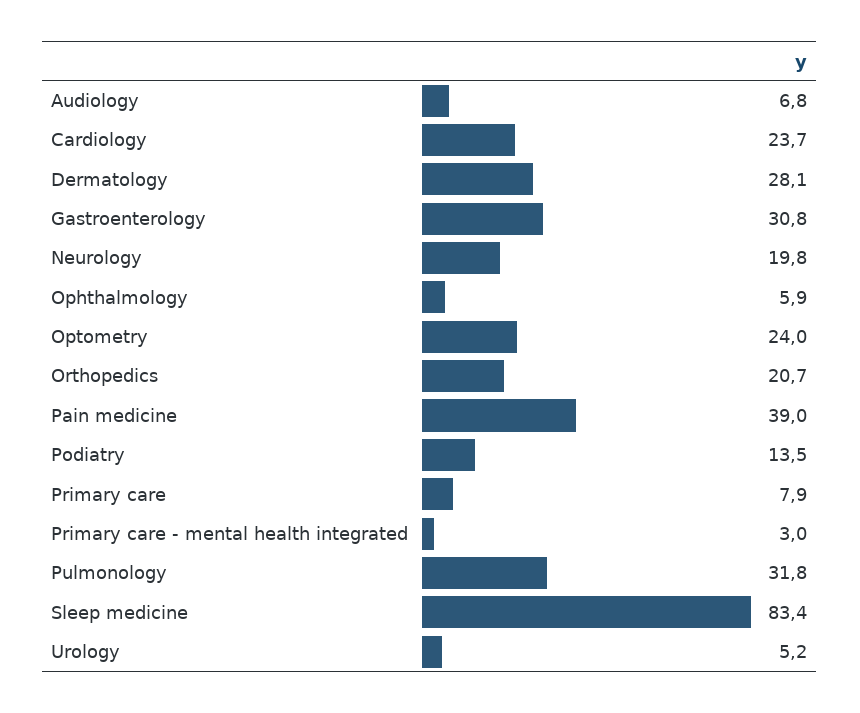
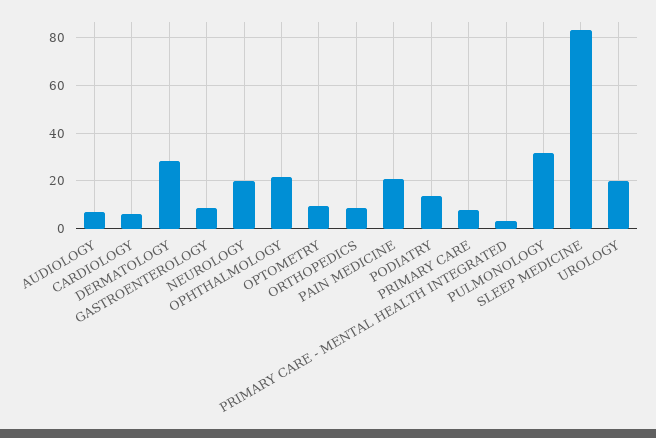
Cardiology: 23.7 -> 5
Gastroenterology: 30.8 -> 10
Ophthalmology: 5.9 -> 20
Optometry: 24 -> 10
Orthopedics: 20.7 -> 10
Pain medicine: 39 -> 20
Urology: 5.2 -> 20

